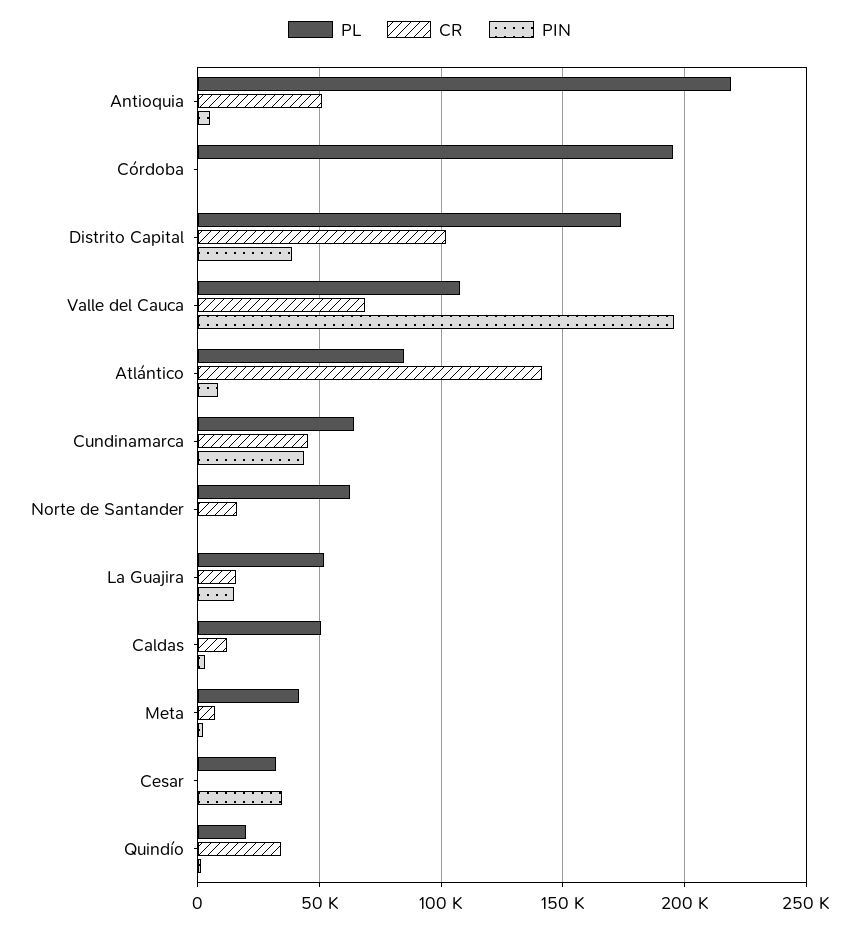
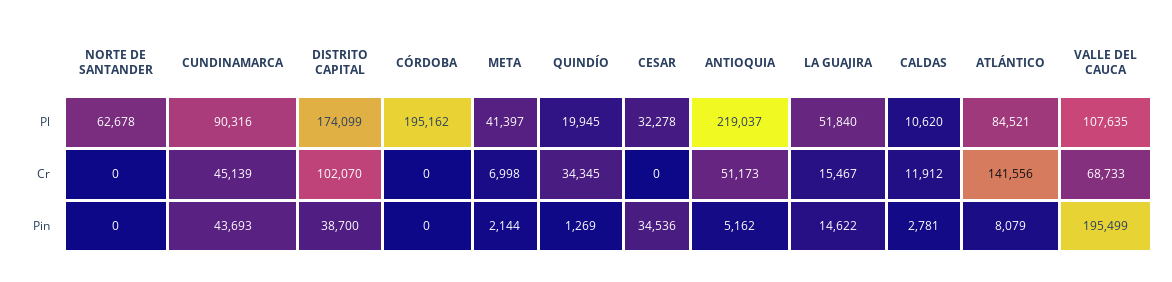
PL, Cundinamarca: 65000 -> 90316
CR, Norte de Santander: 15000 -> 0
PL, Caldas: 50000 -> 10620

